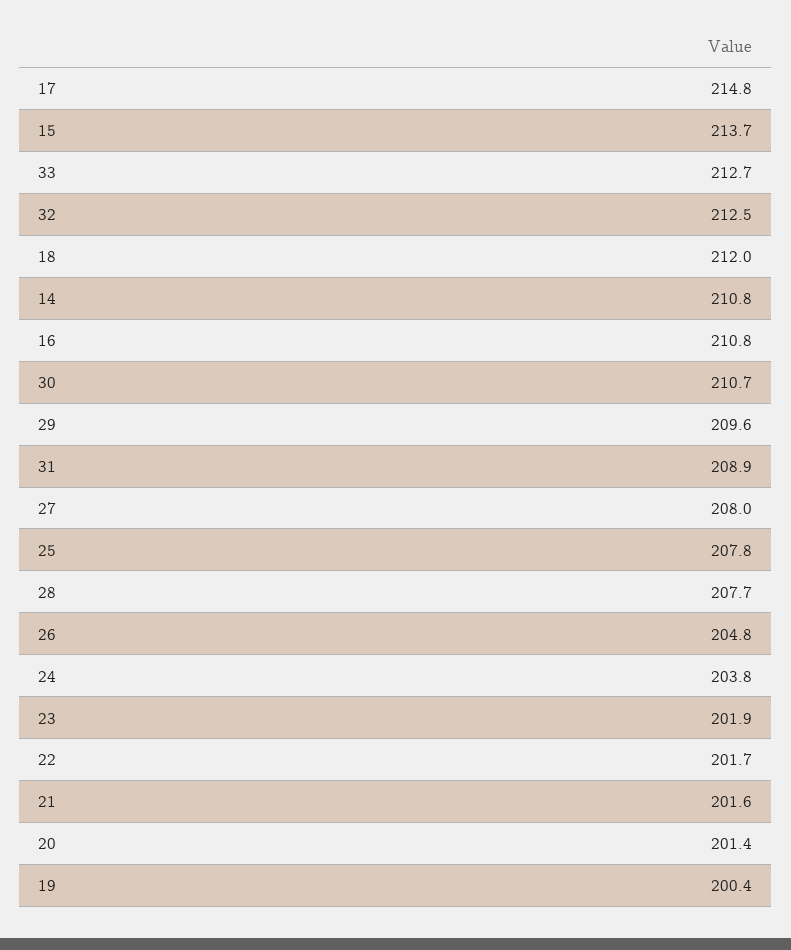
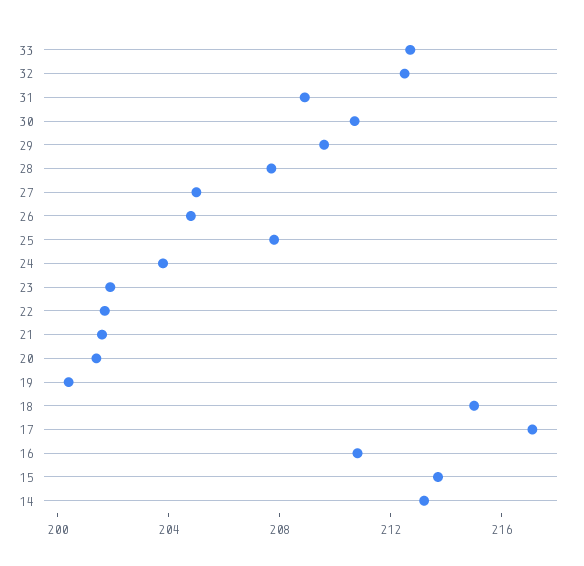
17: 214.8 -> 217
18: 212 -> 215
14: 210.8 -> 213
27: 208 -> 205

